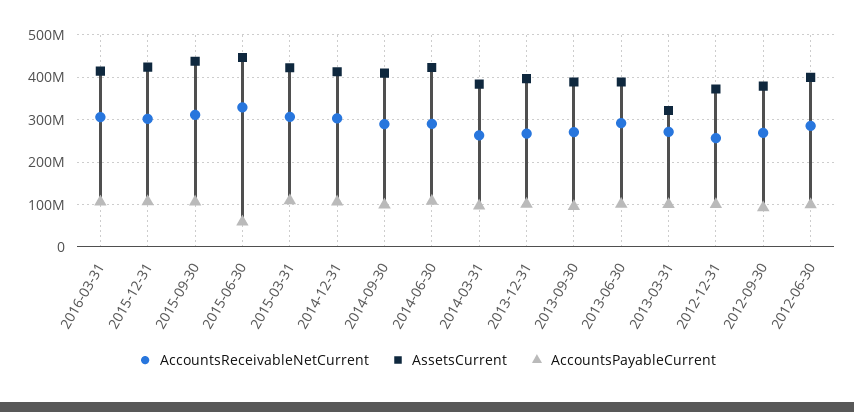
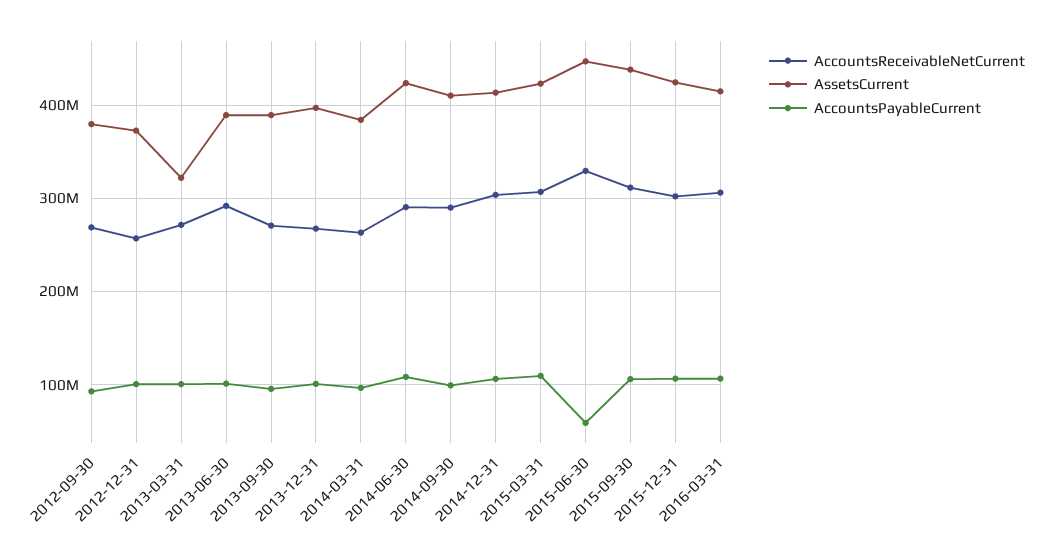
AccountsReceivableNetCurrent, 2012-06-30: 280000000 -> none
AssetsCurrent, 2012-06-30: 400000000 -> none
AccountsPayableCurrent, 2012-06-30: 100000000 -> none

